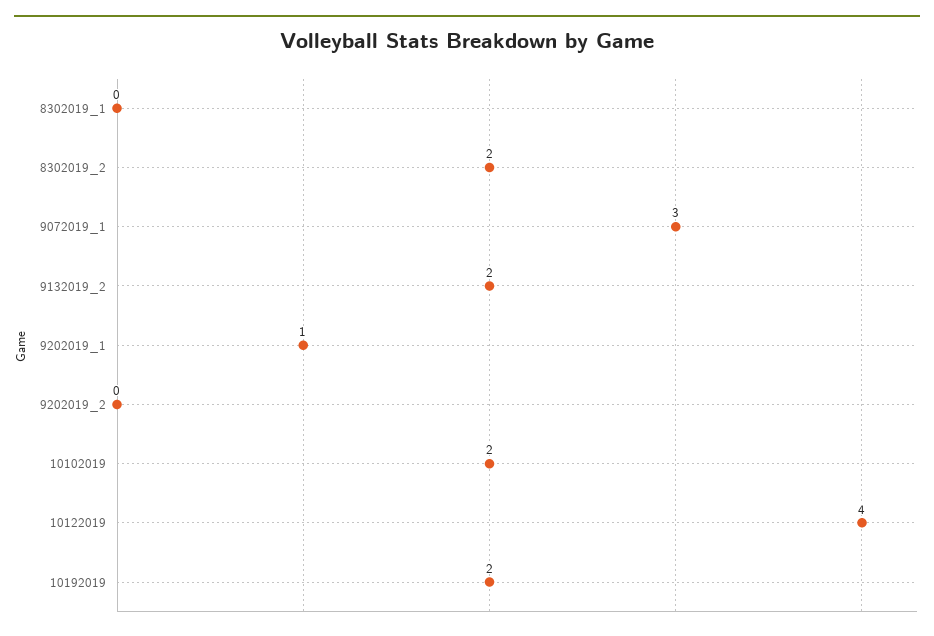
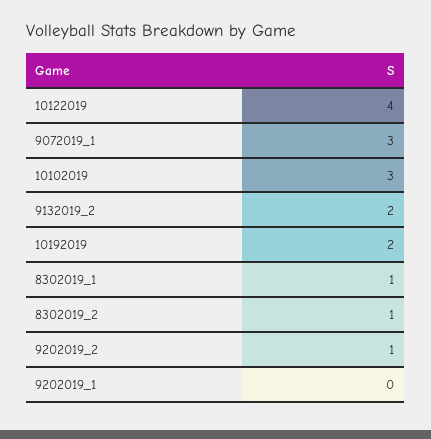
8302019_1: 0 -> 1
8302019_2: 2 -> 1
9202019_1: 1 -> 0
9202019_2: 0 -> 1
10102019: 2 -> 3

